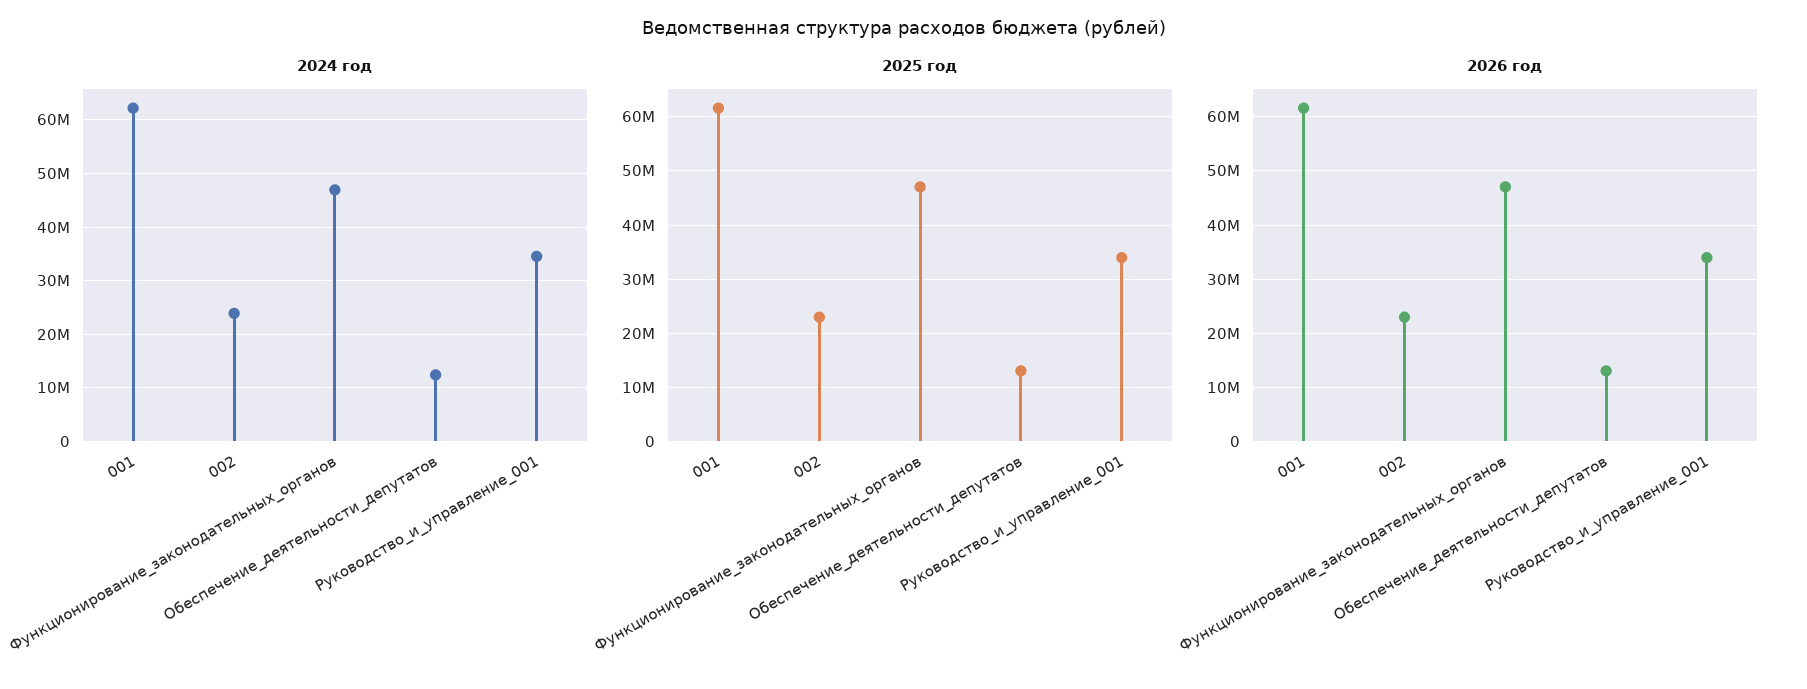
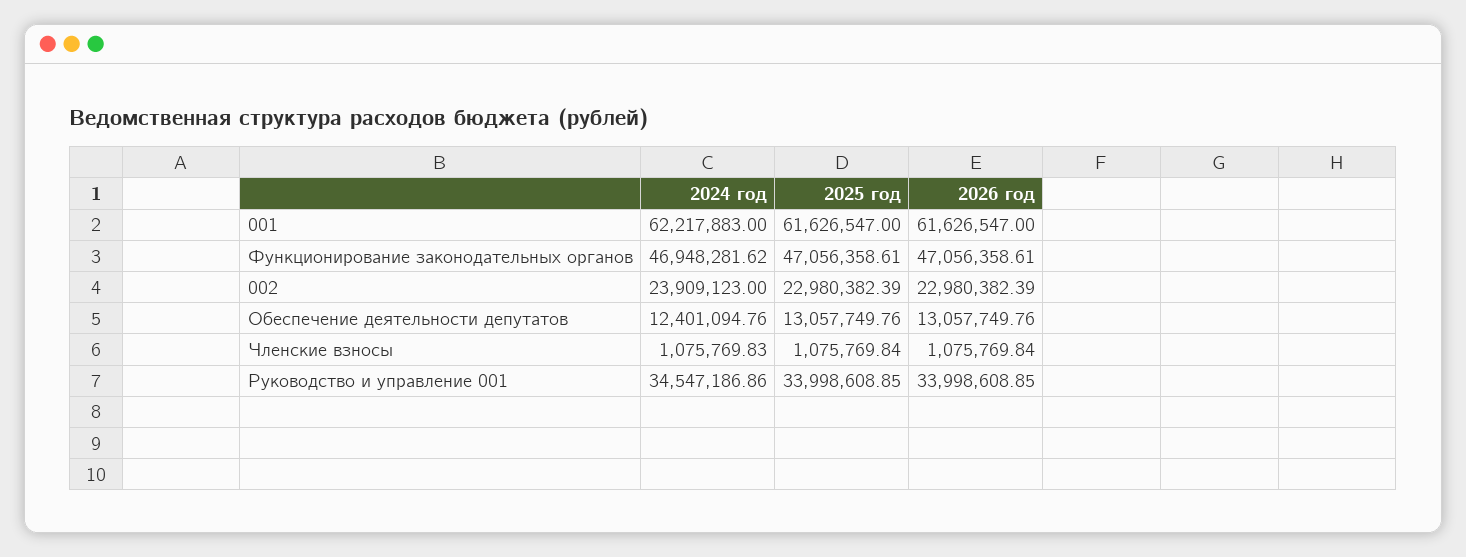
2024 год, Членские взносы: none -> 1075769.83
2025 год, Членские взносы: none -> 1075769.84
2026 год, Членские взносы: none -> 1075769.84

